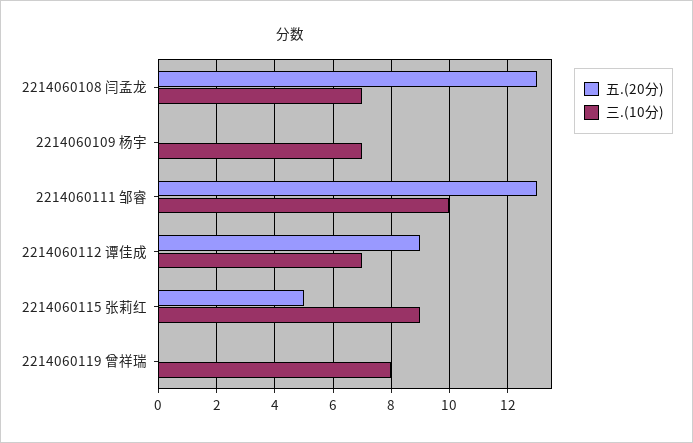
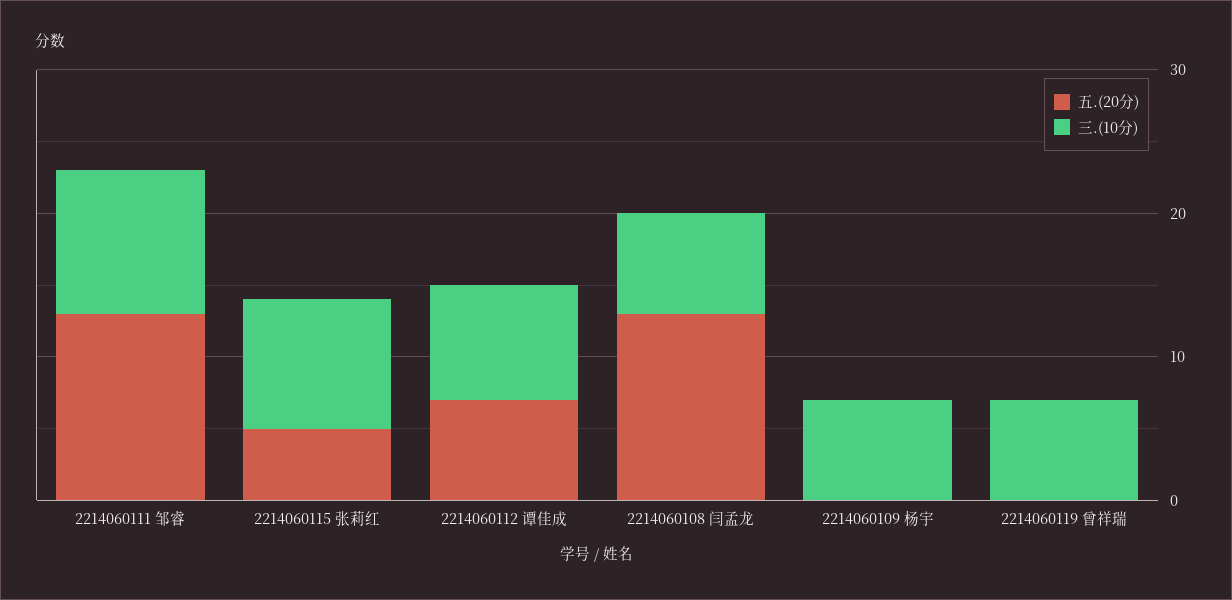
五.(20分), 2214060112 谭佳成: 9 -> 7
三.(10分), 2214060112 谭佳成: 7 -> 8
三.(10分), 2214060119 曾祥瑞: 8 -> 7

